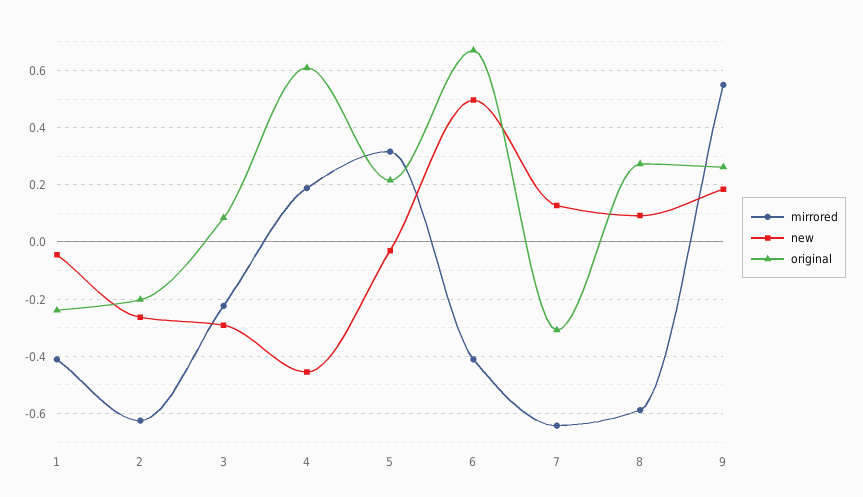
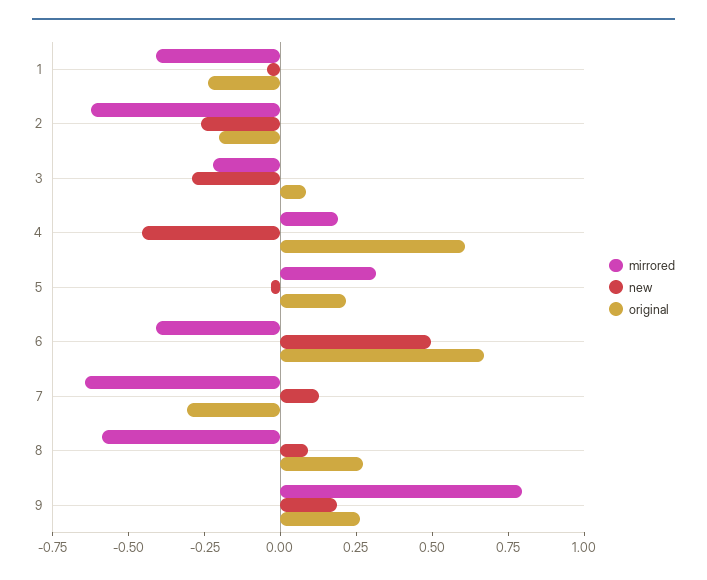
mirrored, 9: 0.55 -> 0.8

